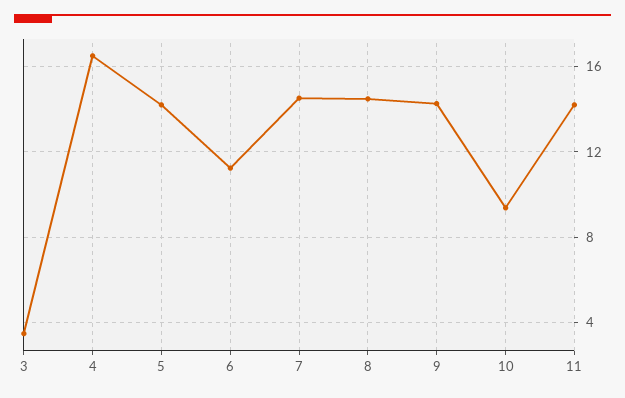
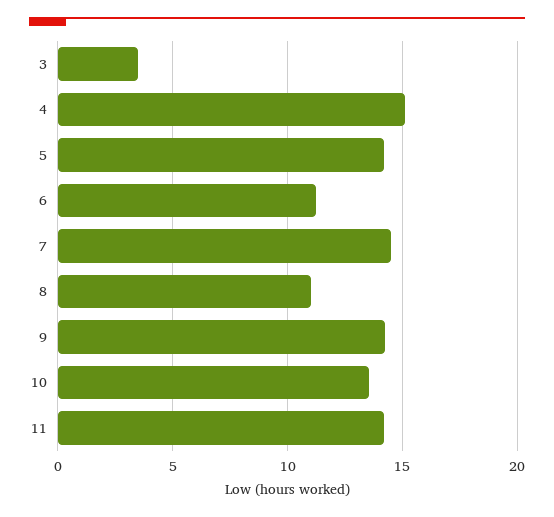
4: 16.5 -> 15
8: 14.5 -> 11
10: 9.5 -> 13.5

